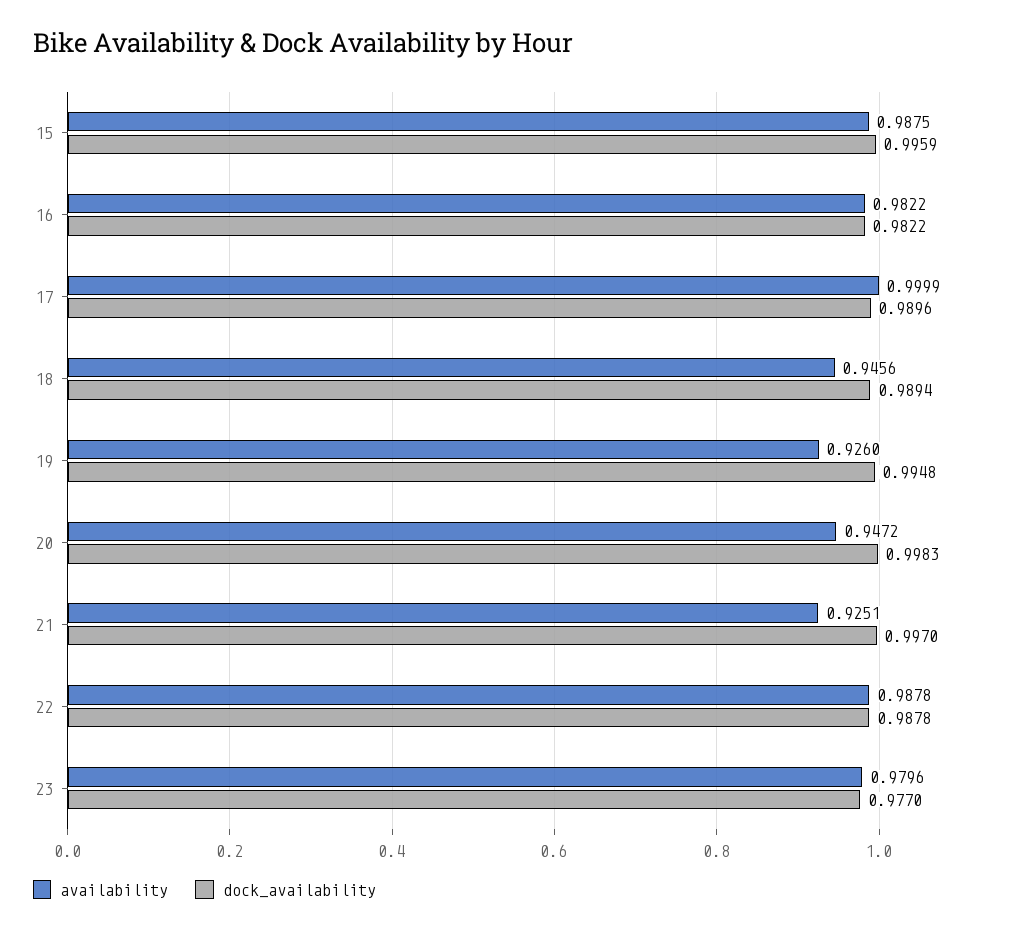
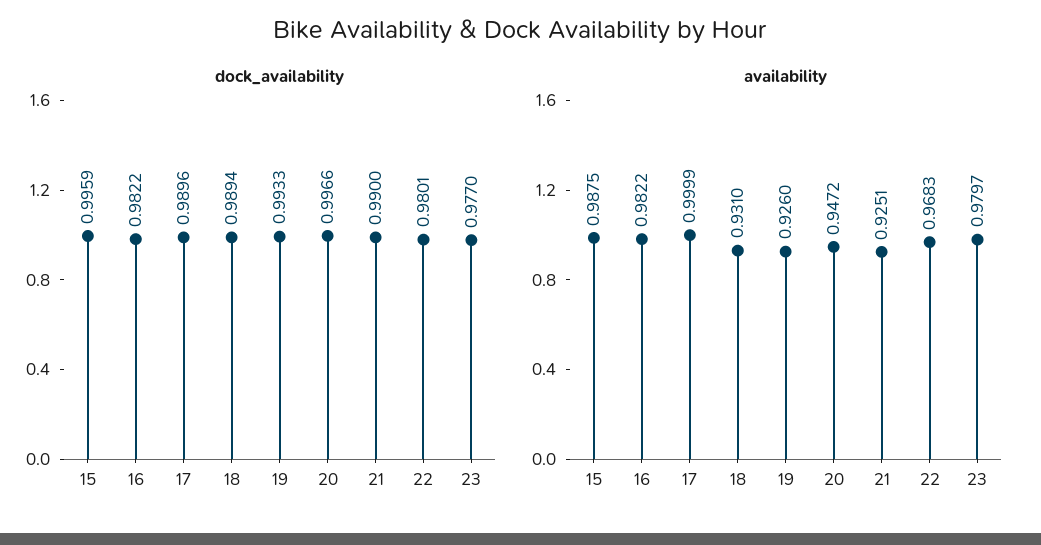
availability, 18: 0.9456 -> 0.931
dock_availability, 19: 0.9948 -> 0.9933
dock_availability, 20: 0.9983 -> 0.9966
dock_availability, 21: 0.997 -> 0.99
availability, 22: 0.9878 -> 0.9683
dock_availability, 22: 0.9878 -> 0.9801
availability, 23: 0.9796 -> 0.9797

